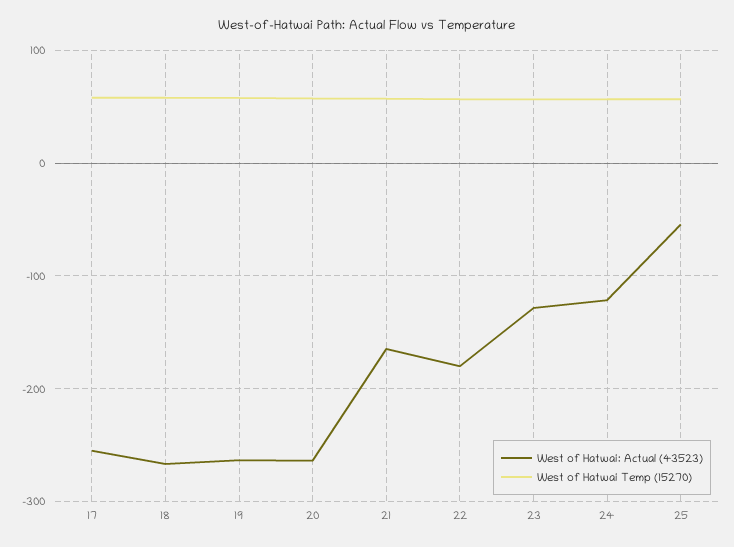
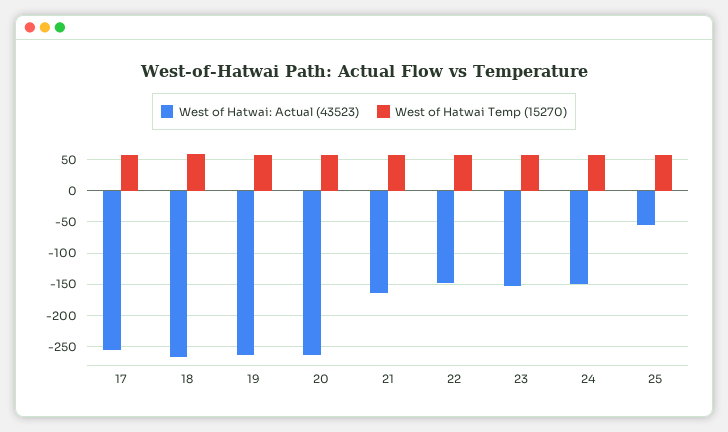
West of Hatwai: Actual (43523), 22: -180 -> -150
West of Hatwai: Actual (43523), 23: -130 -> -150
West of Hatwai: Actual (43523), 24: -120 -> -150

